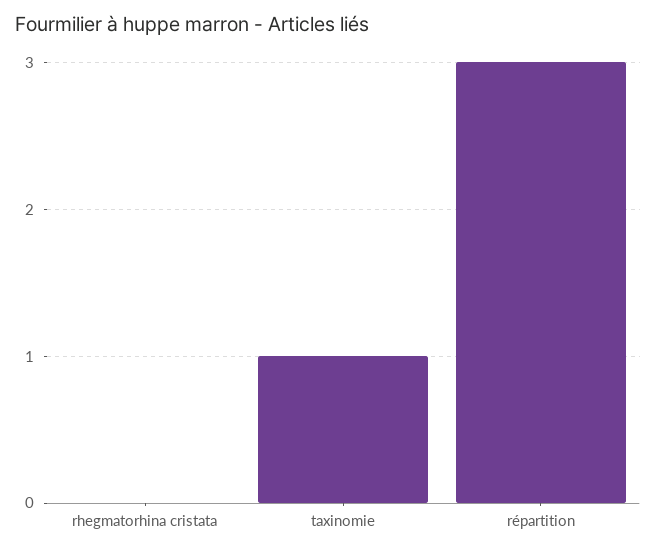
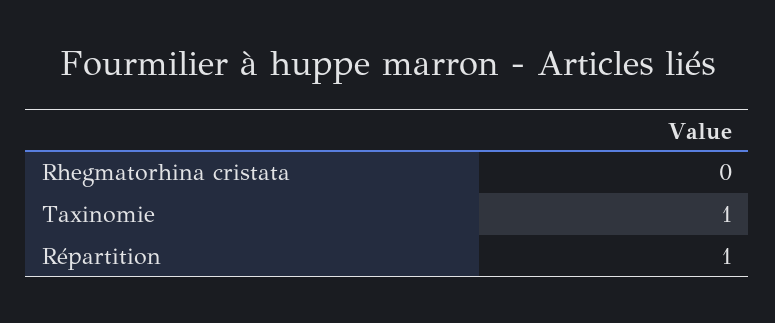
répartition: 3 -> 1

